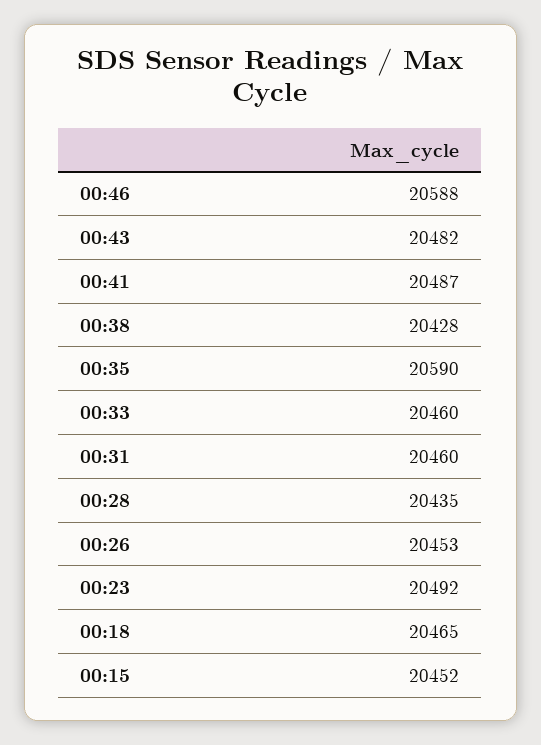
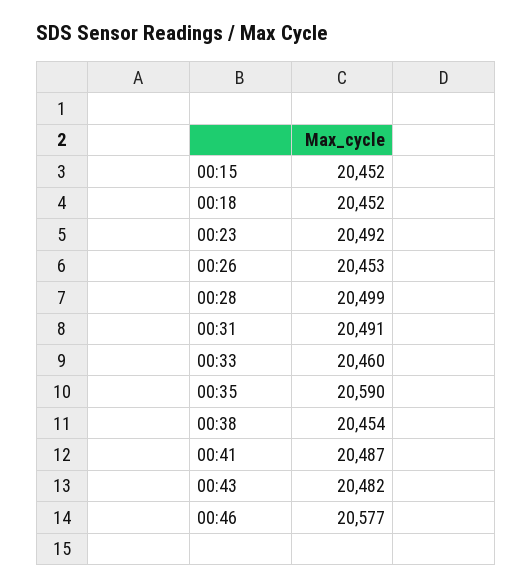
00:46: 20588 -> 20577
00:38: 20428 -> 20454
00:31: 20460 -> 20491
00:28: 20435 -> 20499
00:18: 20465 -> 20452

